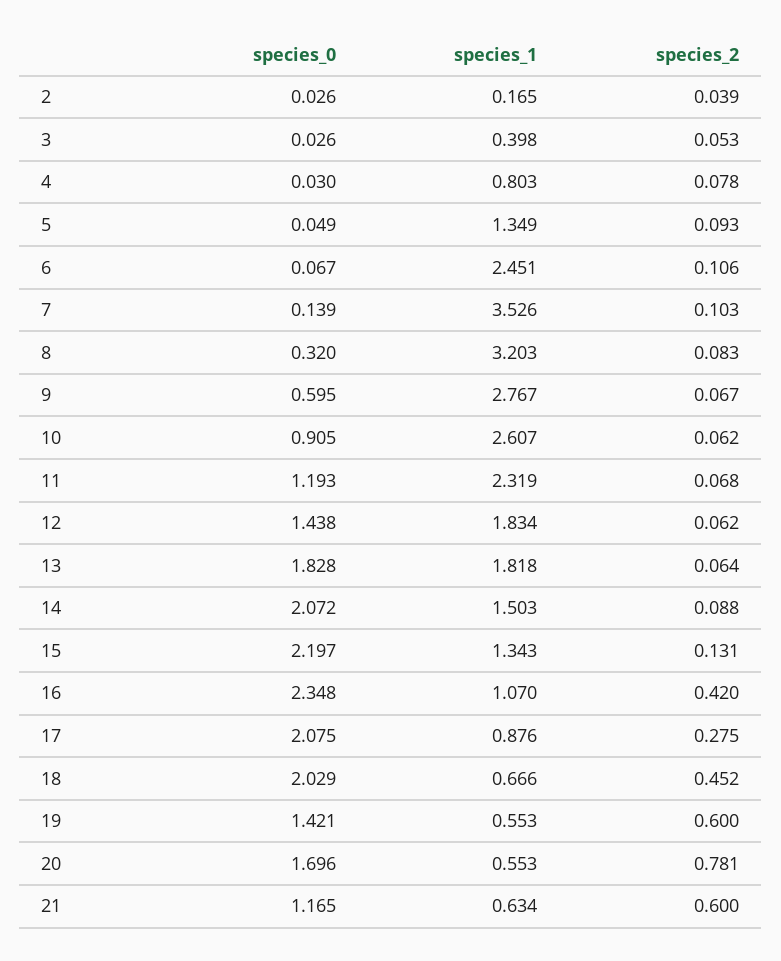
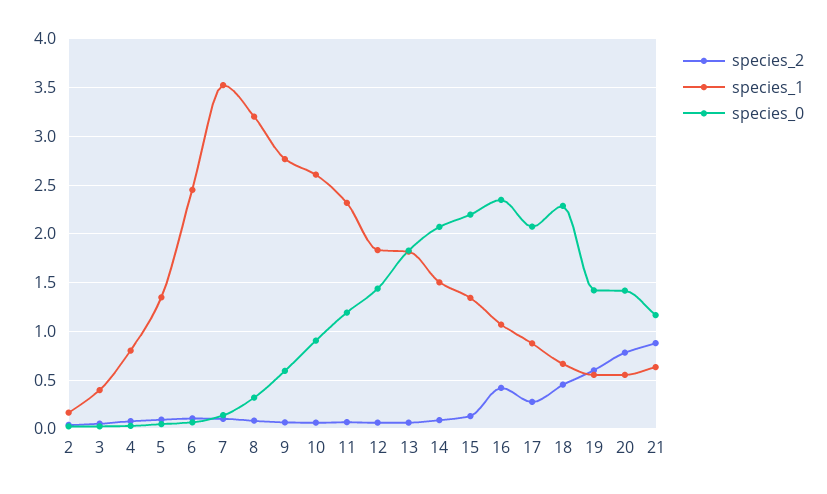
species_0, 18: 2.029 -> 2.3
species_0, 20: 1.696 -> 1.4
species_2, 21: 0.6 -> 0.9

